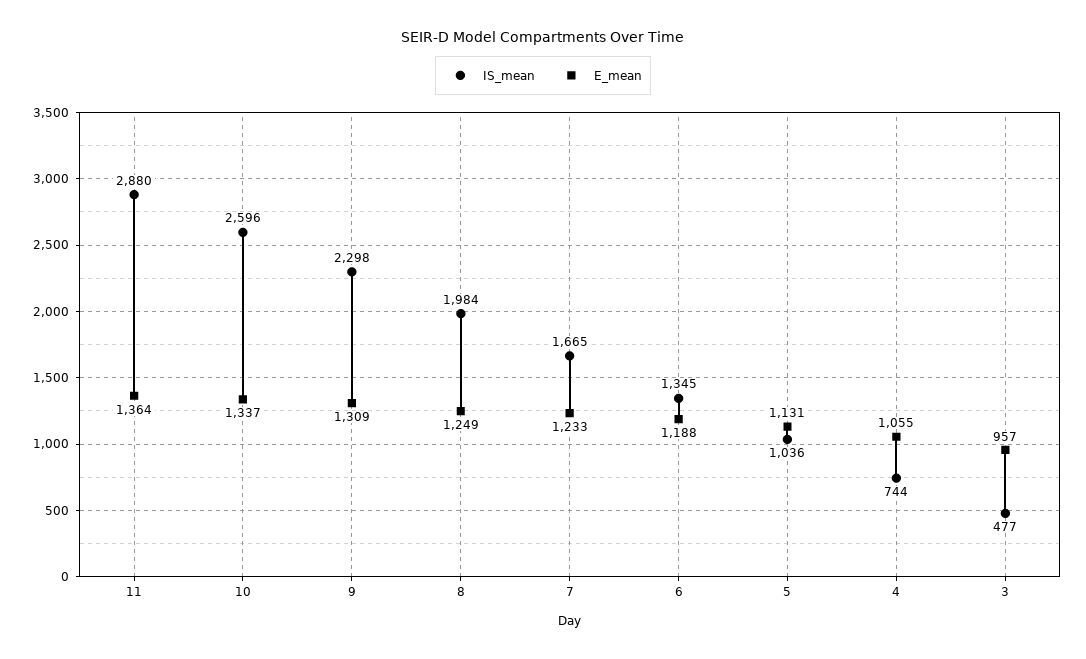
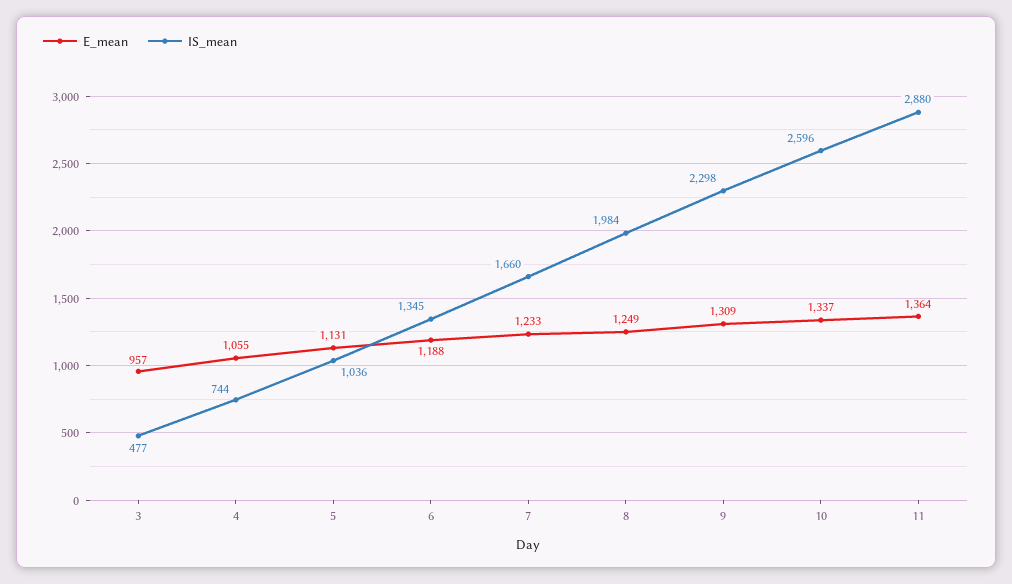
IS_mean, 7: 1665 -> 1660

